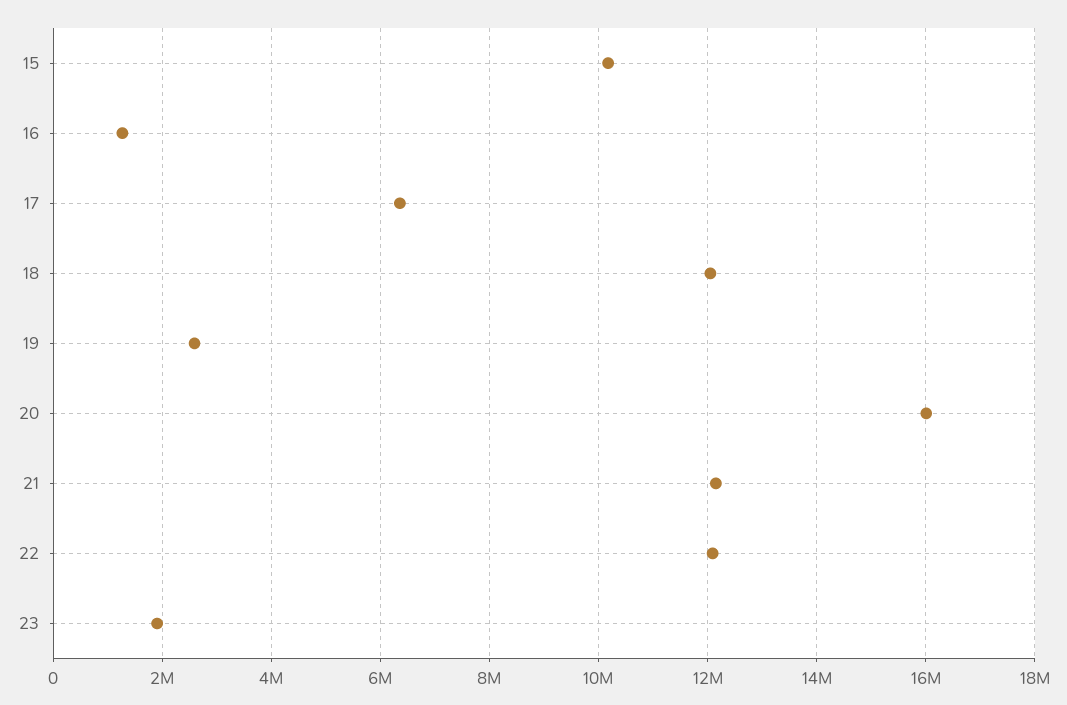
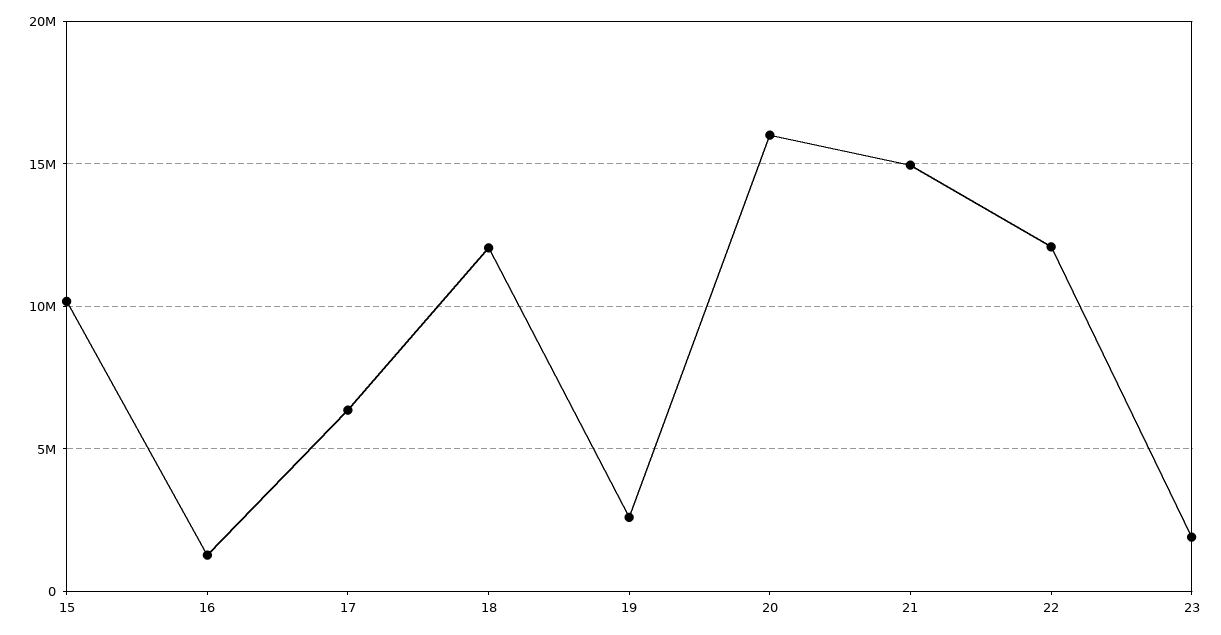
21: 12200000 -> 15000000

